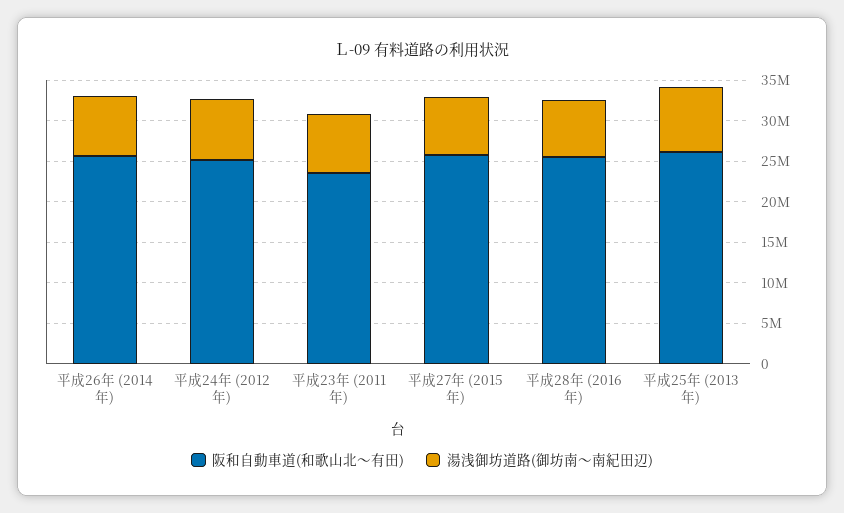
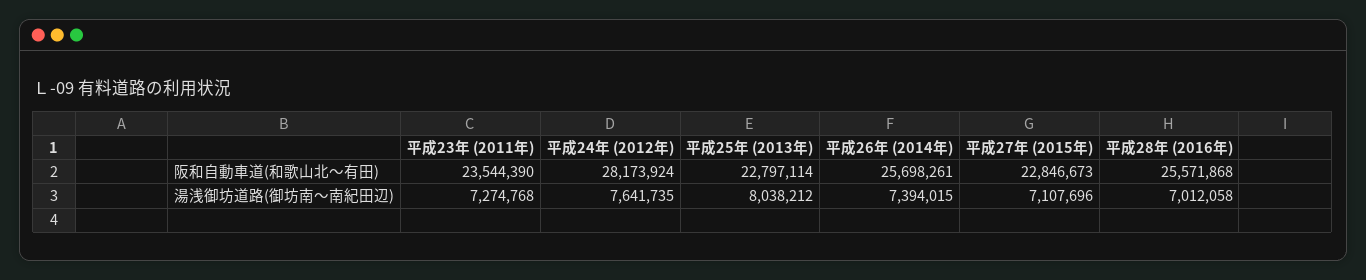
阪和自動車道(和歌山北～有田), 平成24年 (2012年): 25000000 -> 28173924
阪和自動車道(和歌山北～有田), 平成27年 (2015年): 26000000 -> 22846673
阪和自動車道(和歌山北～有田), 平成25年 (2013年): 26000000 -> 22797114

